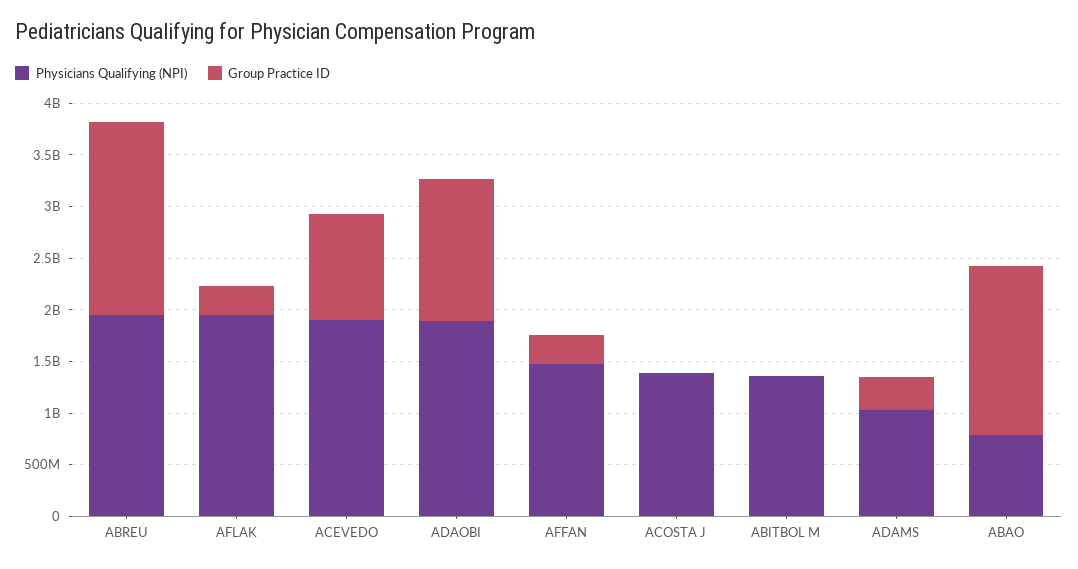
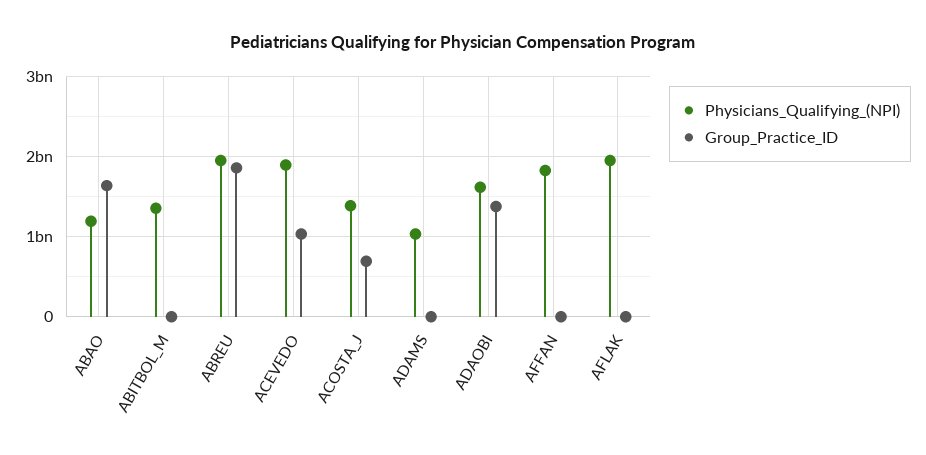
Group Practice ID, AFLAK: 300000000 -> 0
Physicians Qualifying (NPI), ADAOBI: 1900000000 -> 1600000000
Physicians Qualifying (NPI), AFFAN: 1500000000 -> 1800000000
Group Practice ID, AFFAN: 300000000 -> 0
Group Practice ID, ACOSTA J: 0 -> 700000000
Group Practice ID, ADAMS: 300000000 -> 0
Physicians Qualifying (NPI), ABAO: 800000000 -> 1200000000

